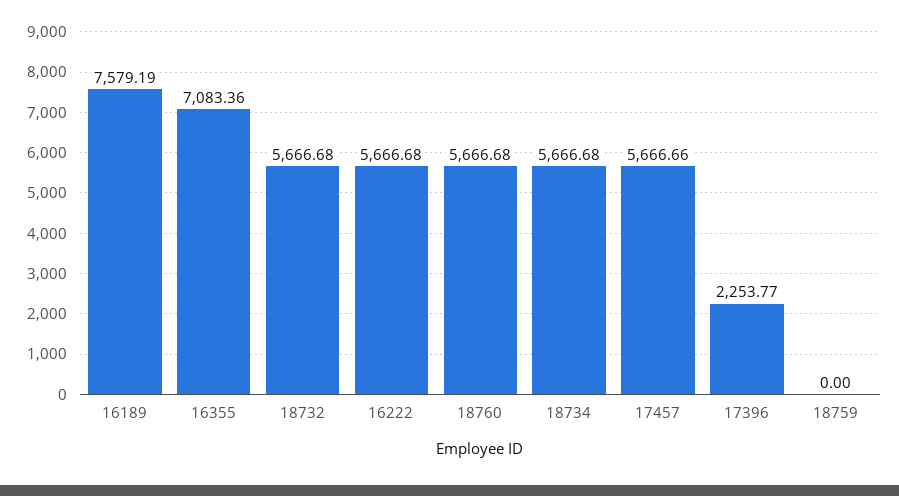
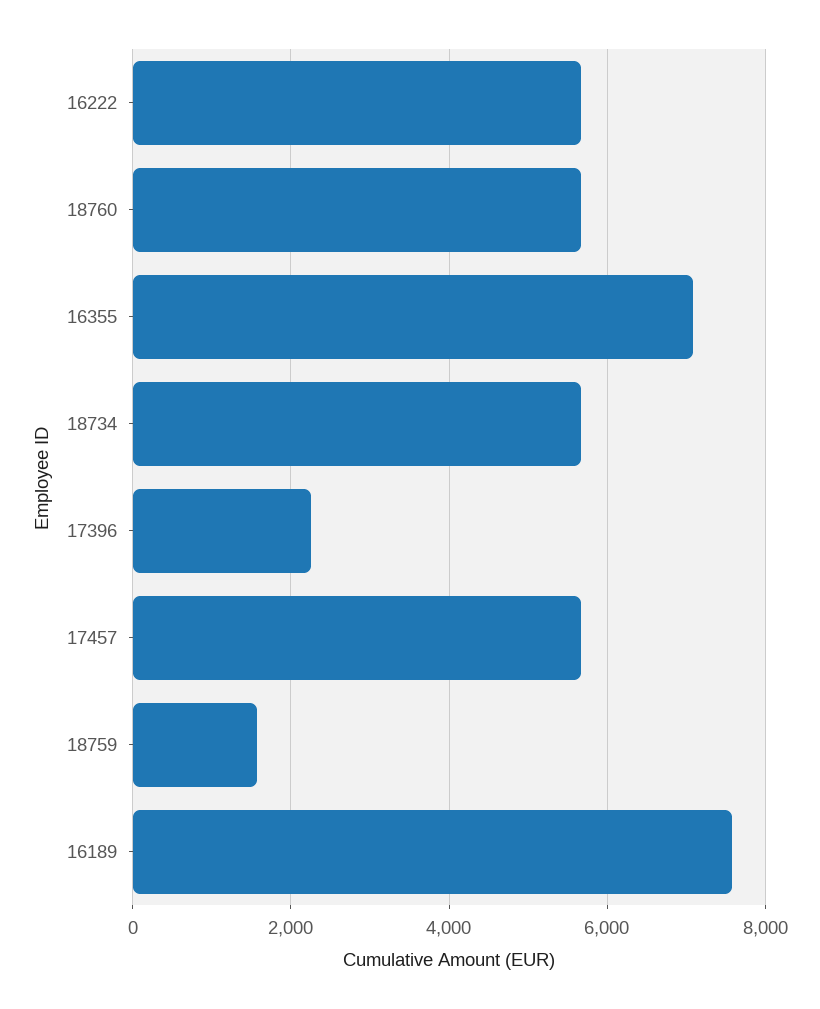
18732: 5666.68 -> none
18759: 0 -> 1600

